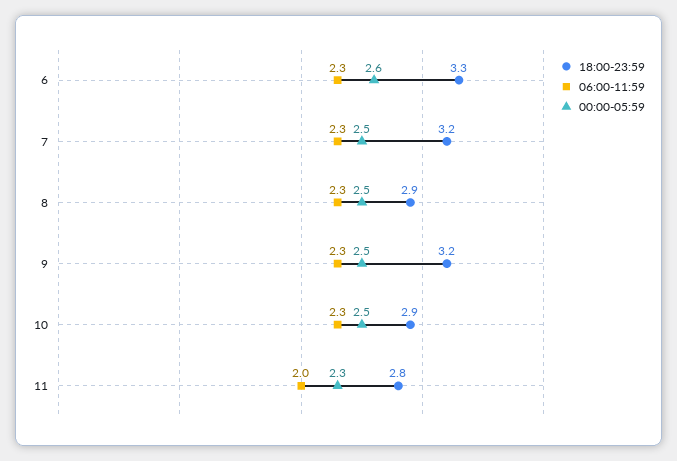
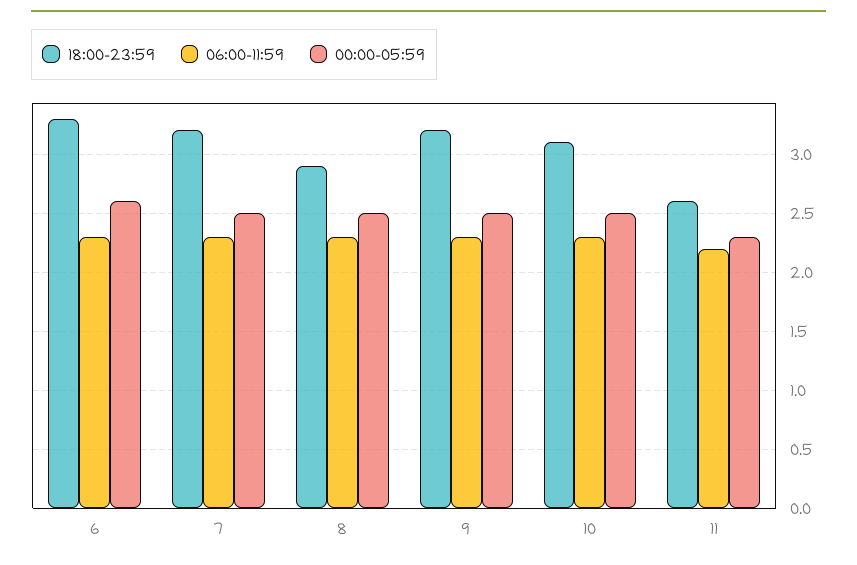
18:00-23:59, 10: 2.9 -> 3.1
18:00-23:59, 11: 2.8 -> 2.6
06:00-11:59, 11: 2 -> 2.2

